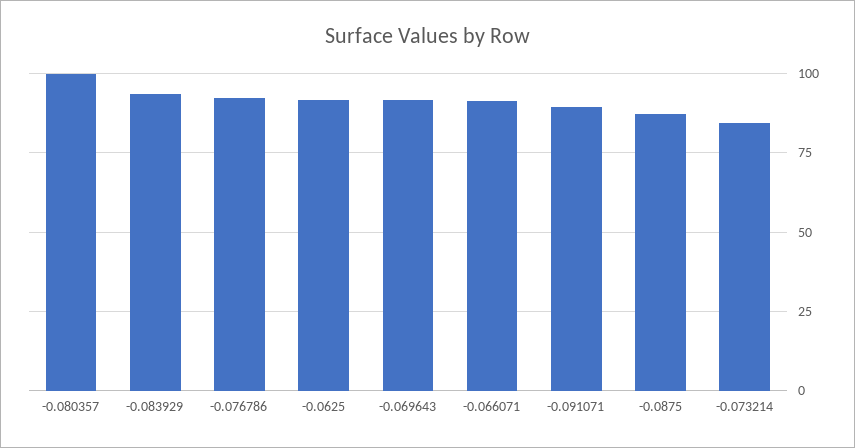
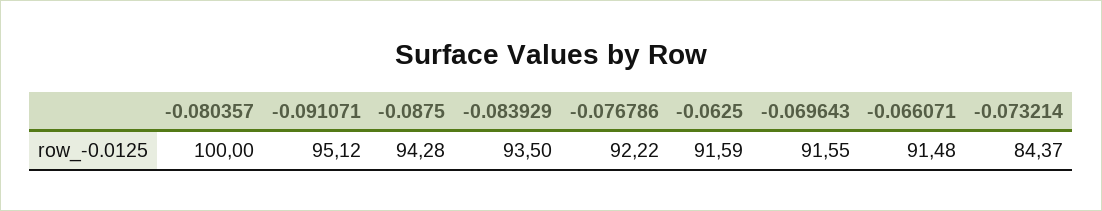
-0.091071: 90 -> 95.12
-0.0875: 87.5 -> 94.28

